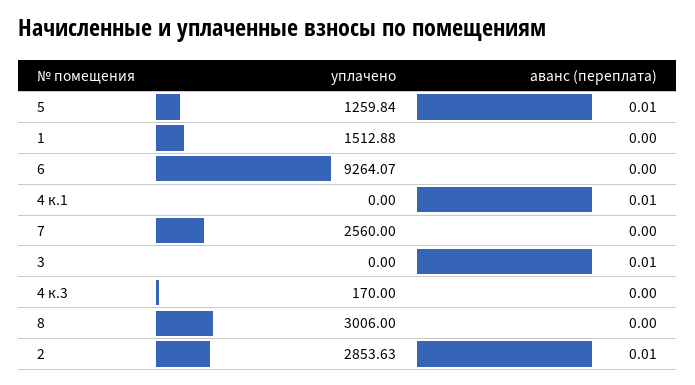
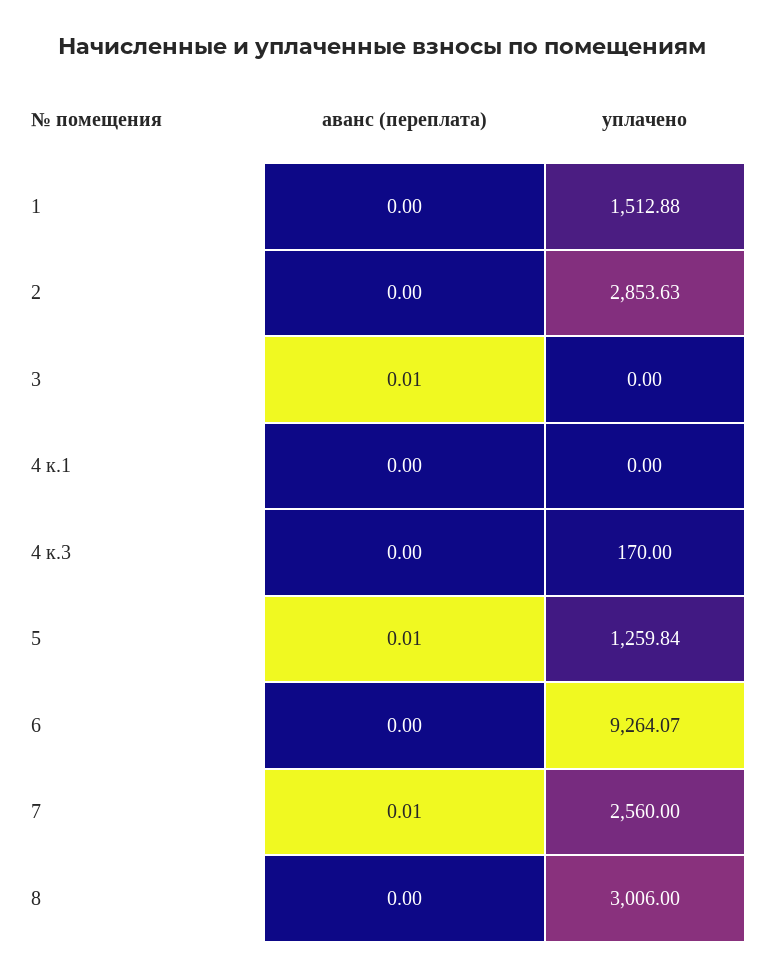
аванс (переплата), 4 к.1: 0.01 -> 0
аванс (переплата), 7: 0 -> 0.01
аванс (переплата), 2: 0.01 -> 0

